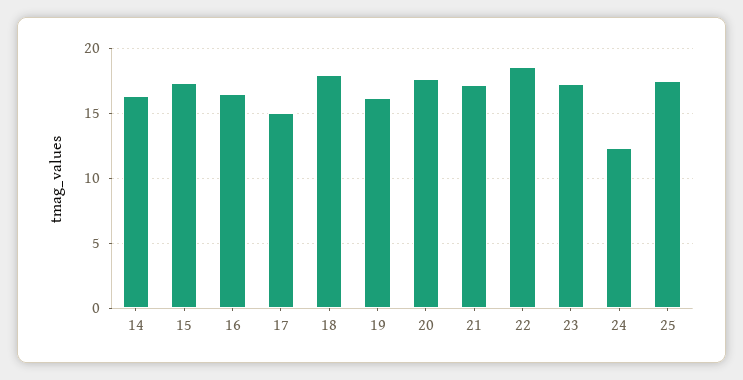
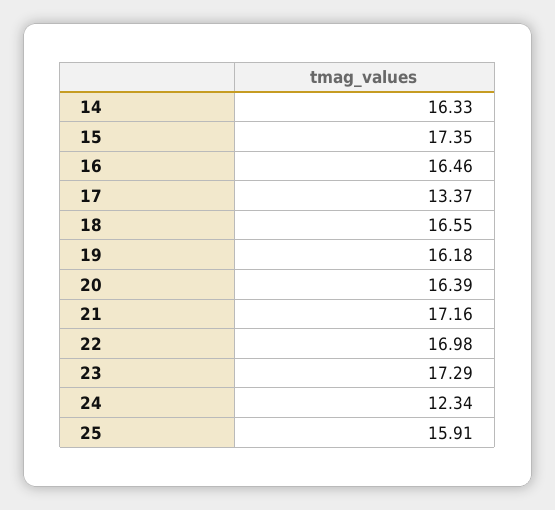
17: 15 -> 13.37
18: 18 -> 16.55
20: 17.5 -> 16.39
22: 18.5 -> 16.98
25: 17.5 -> 15.91

